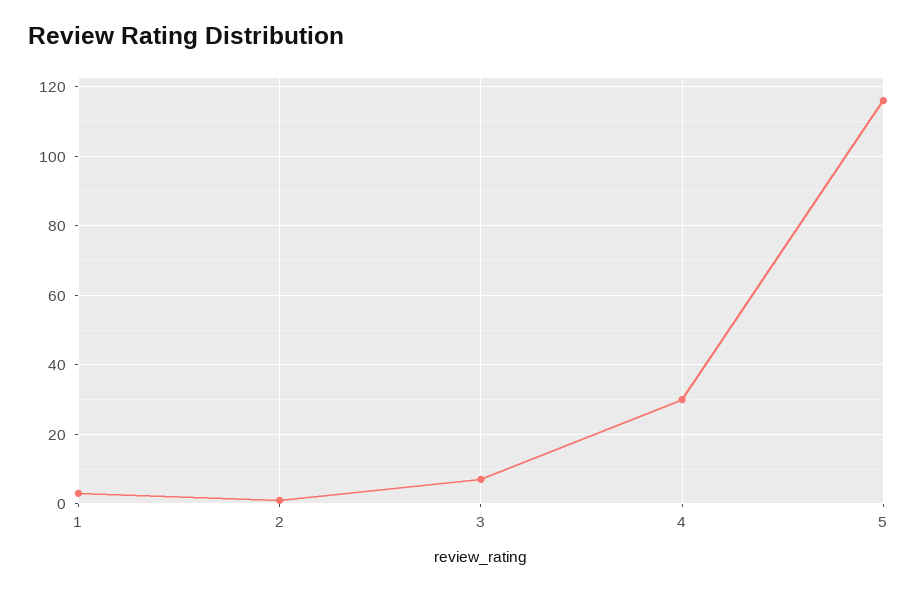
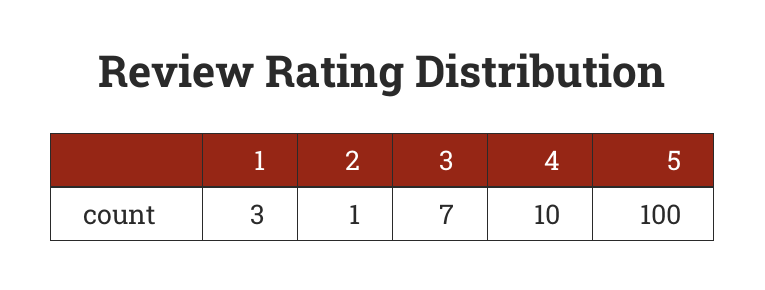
4: 30 -> 10
5: 115 -> 100

